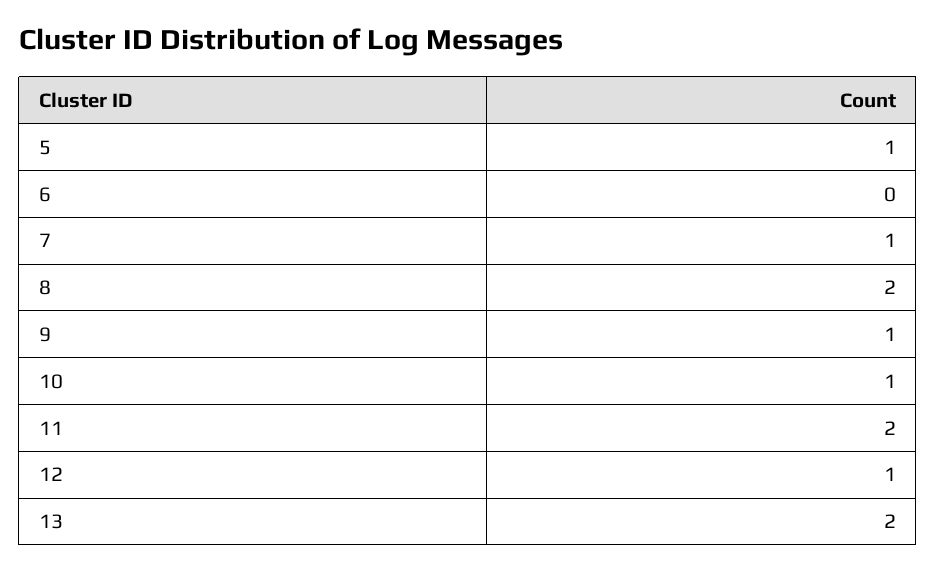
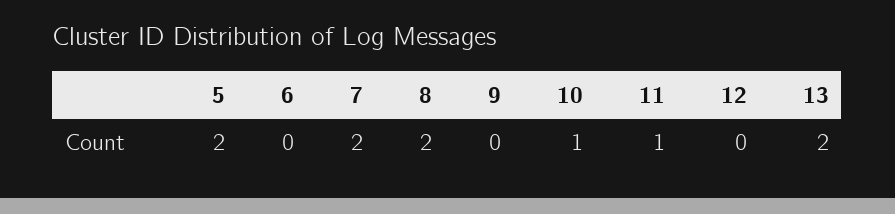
5: 1 -> 2
7: 1 -> 2
9: 1 -> 0
11: 2 -> 1
12: 1 -> 0

